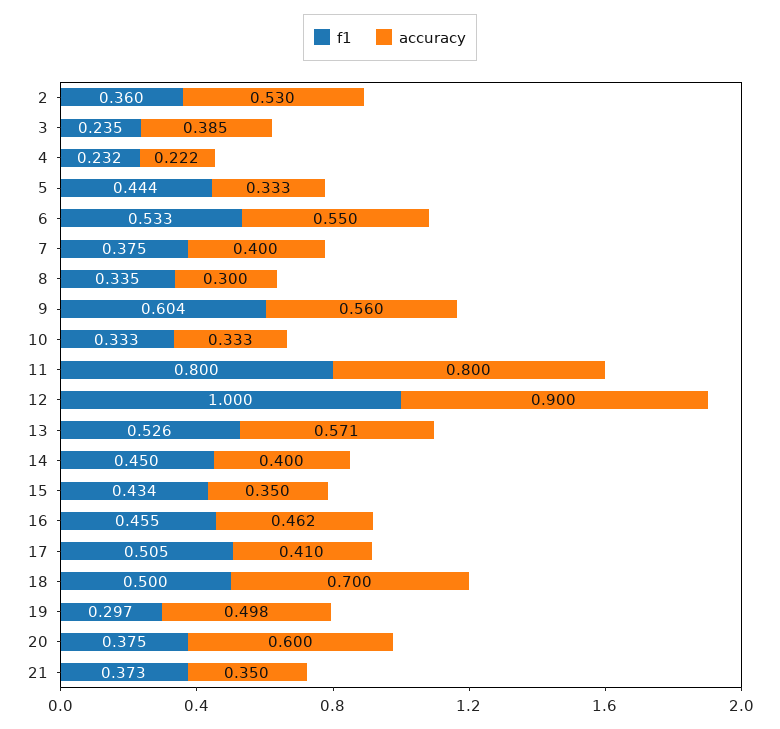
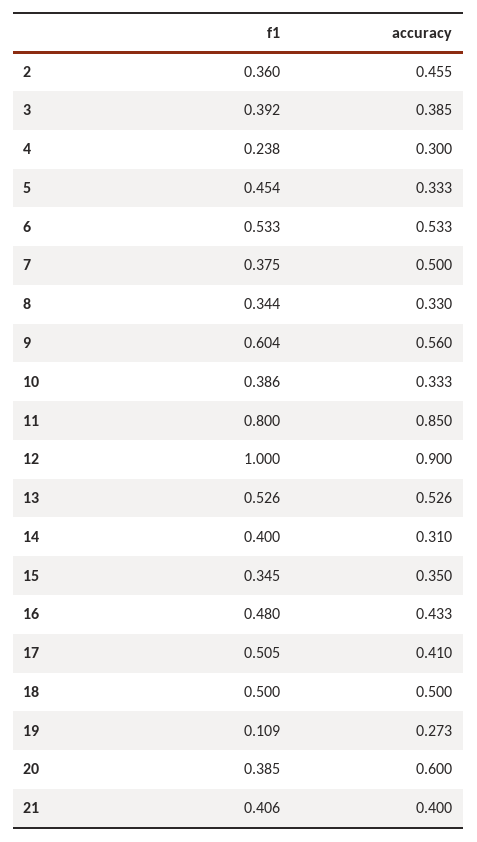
accuracy, 2: 0.53 -> 0.455
f1, 3: 0.235 -> 0.392
f1, 4: 0.232 -> 0.238
accuracy, 4: 0.222 -> 0.3
f1, 5: 0.444 -> 0.454
accuracy, 6: 0.55 -> 0.533
accuracy, 7: 0.4 -> 0.5
f1, 8: 0.335 -> 0.344
accuracy, 8: 0.3 -> 0.33
f1, 10: 0.333 -> 0.386
accuracy, 11: 0.8 -> 0.85
accuracy, 13: 0.571 -> 0.526
f1, 14: 0.45 -> 0.4
accuracy, 14: 0.4 -> 0.31
f1, 15: 0.434 -> 0.345
f1, 16: 0.455 -> 0.48
accuracy, 16: 0.462 -> 0.433
accuracy, 18: 0.7 -> 0.5
f1, 19: 0.297 -> 0.109
accuracy, 19: 0.498 -> 0.273
f1, 20: 0.375 -> 0.385
f1, 21: 0.373 -> 0.406
accuracy, 21: 0.35 -> 0.4

